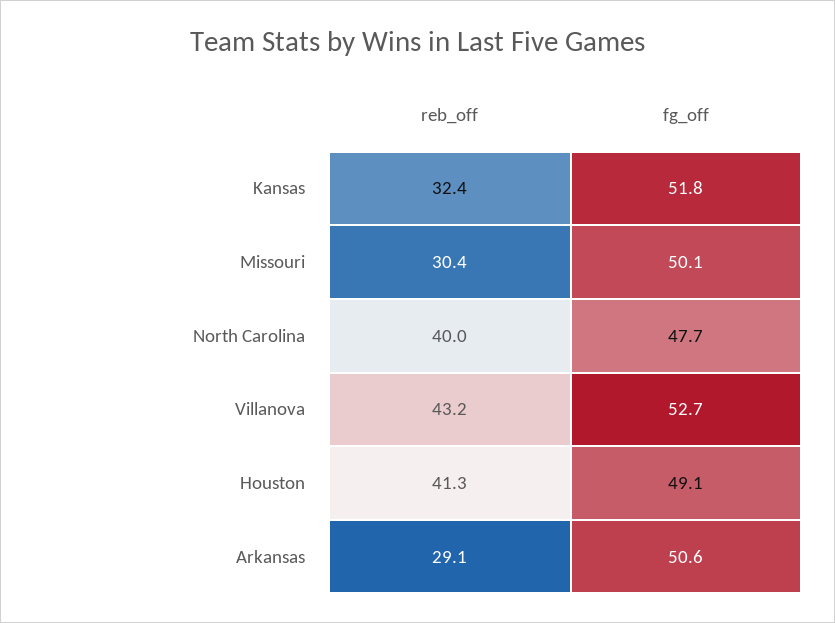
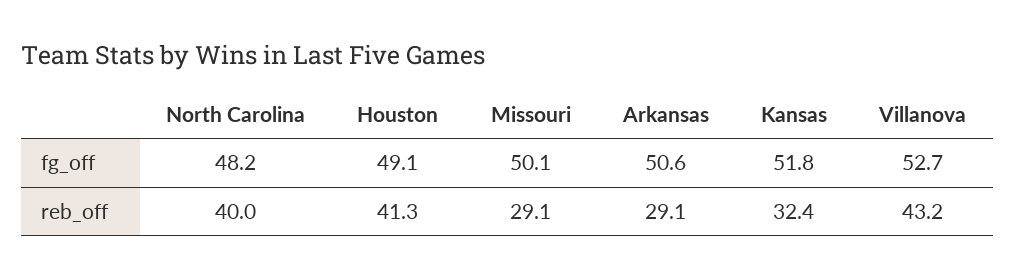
reb_off, Missouri: 30.4 -> 29.1
fg_off, North Carolina: 47.7 -> 48.2

